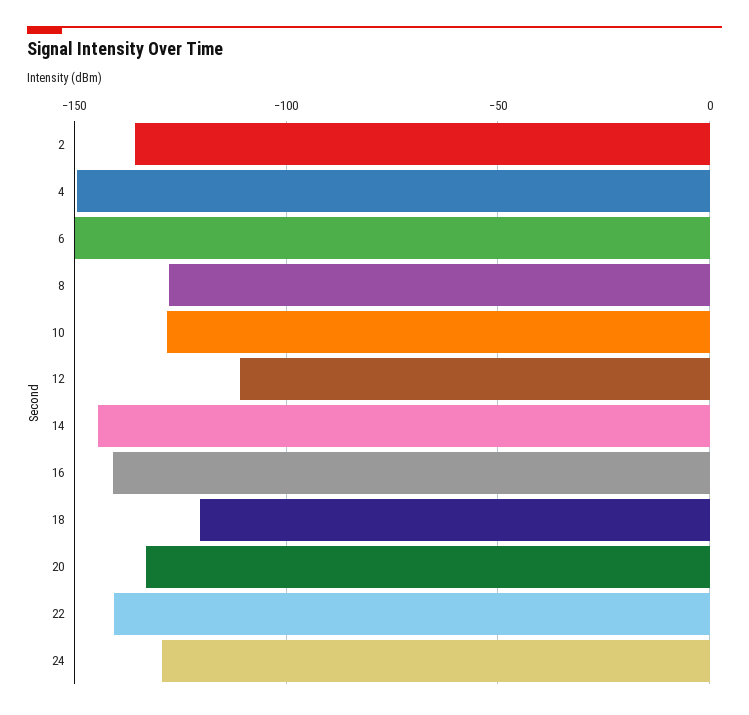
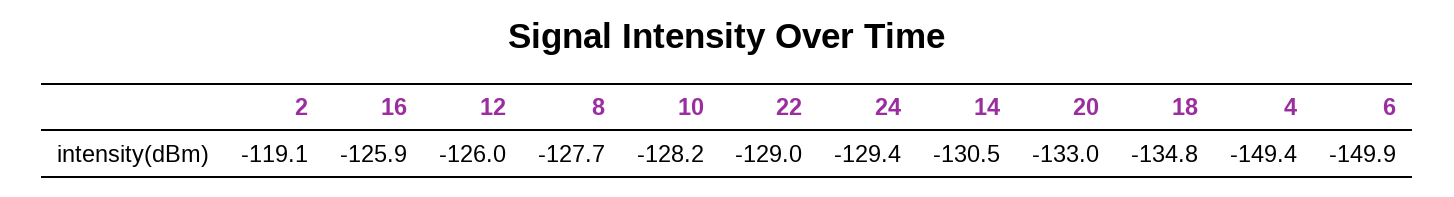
2: -135 -> -119.1
12: -110 -> -126
14: -145 -> -130.5
16: -140 -> -125.9
18: -120 -> -134.8
22: -140 -> -129

